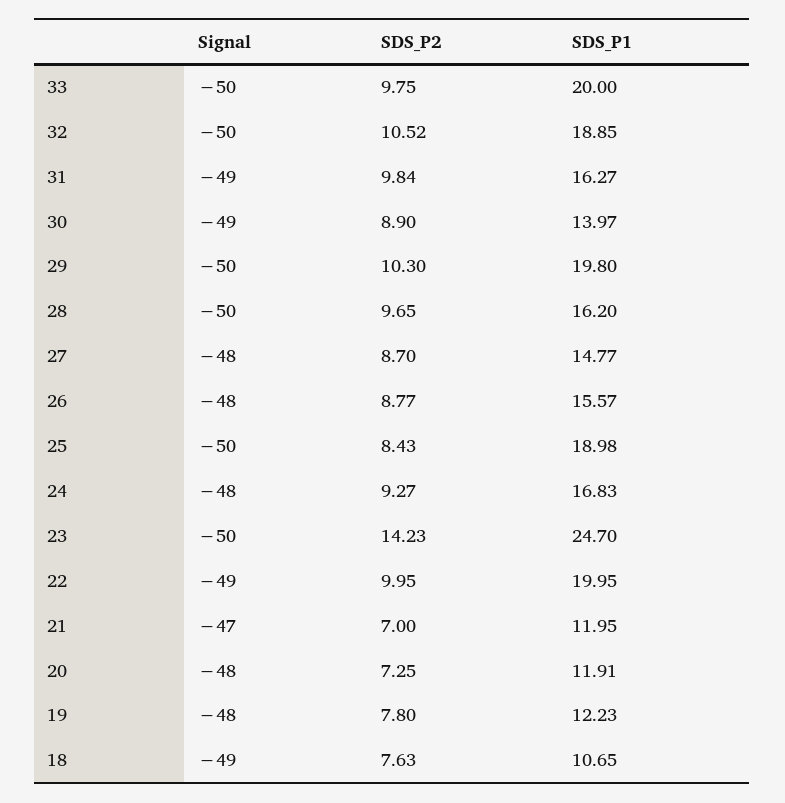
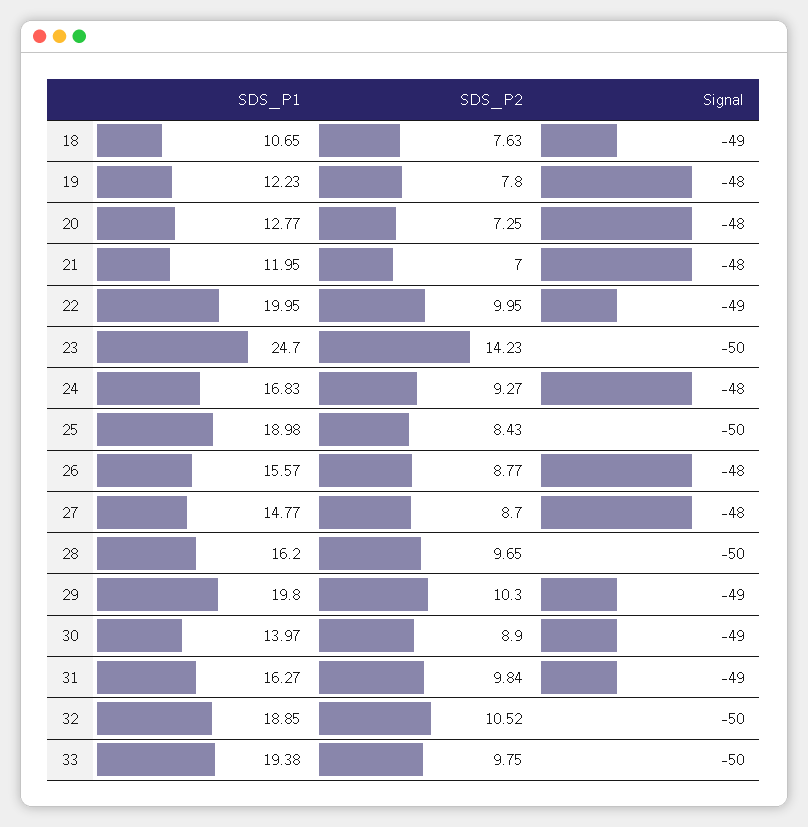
SDS_P1, 33: 20 -> 19.38
Signal, 29: -50 -> -49
Signal, 21: -47 -> -48
SDS_P1, 20: 11.91 -> 12.77

